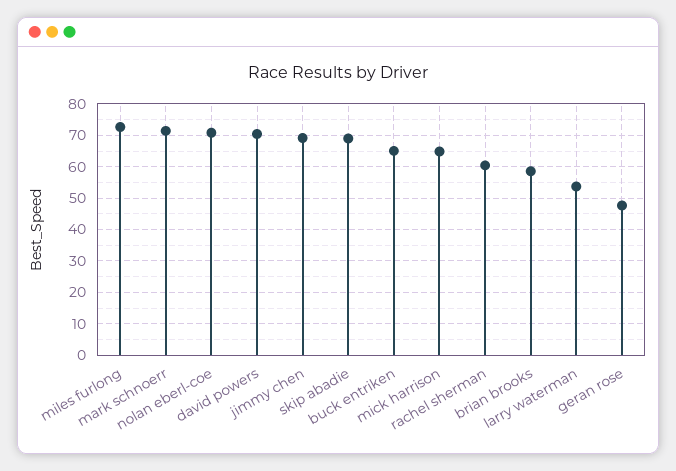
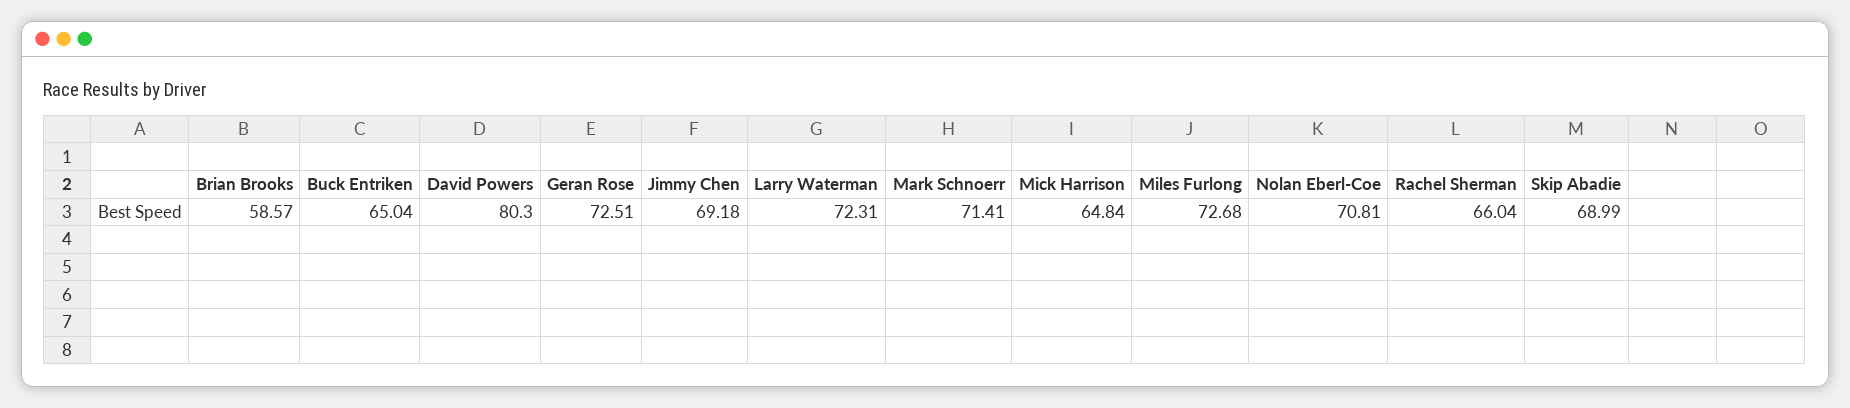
david powers: 70 -> 80.3
rachel sherman: 60 -> 66.04
larry waterman: 54 -> 72.31
geran rose: 48 -> 72.51

